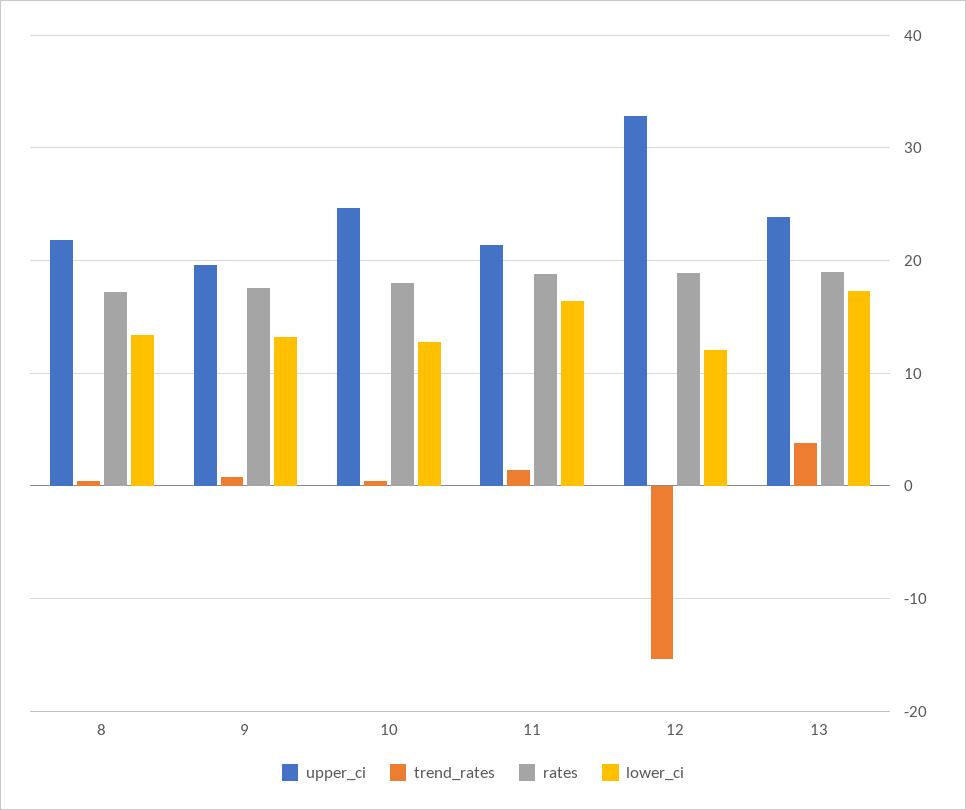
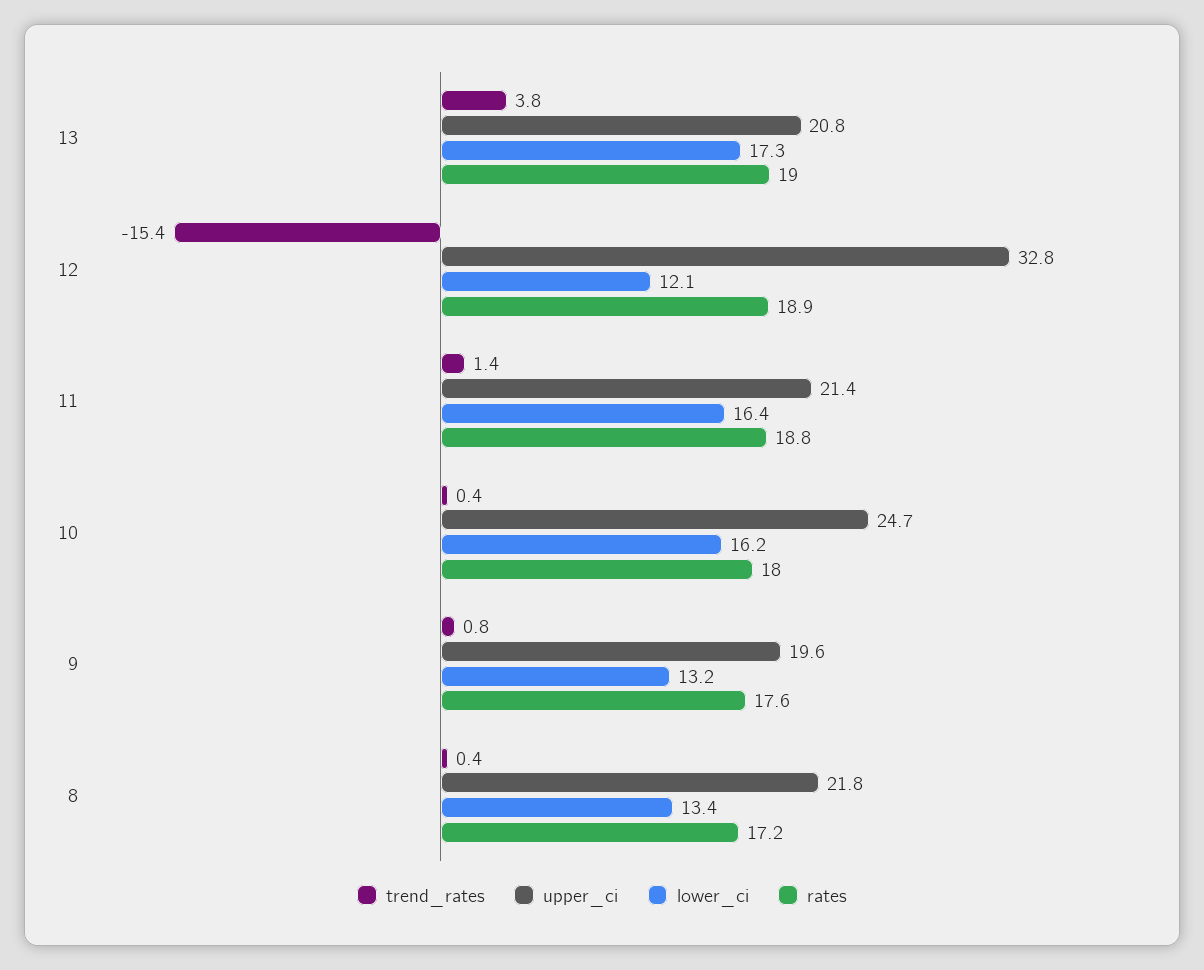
lower_ci, 10: 13 -> 16.2
upper_ci, 13: 24 -> 20.8

